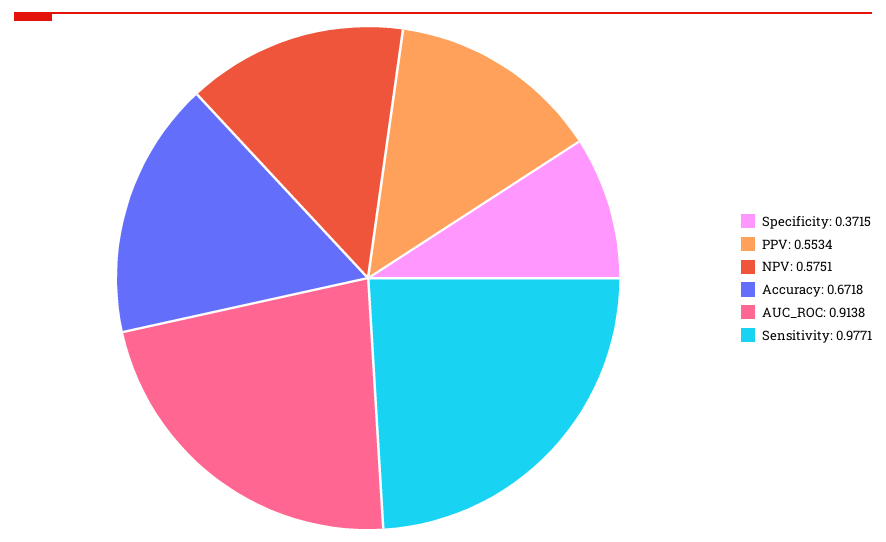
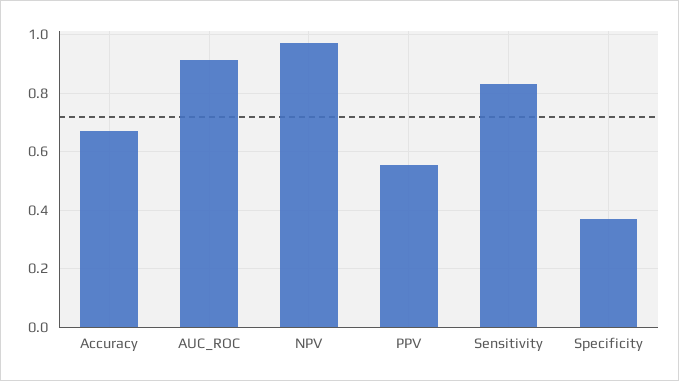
NPV: 0.5751 -> 0.975
Sensitivity: 0.9771 -> 0.825

